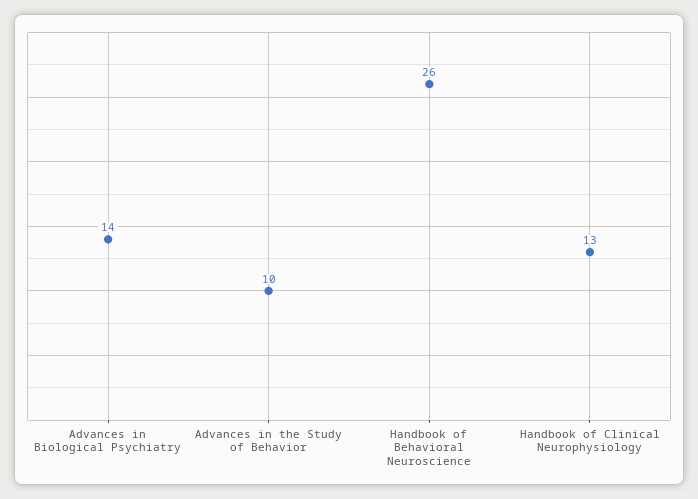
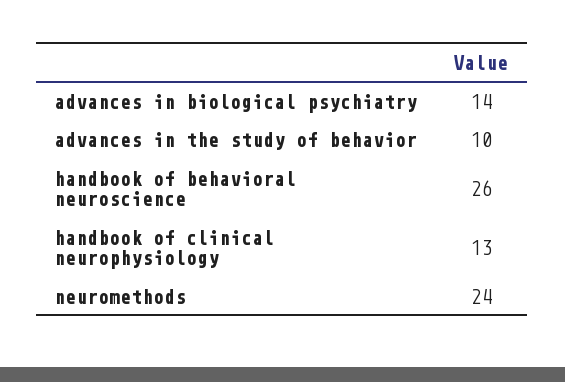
neuromethods: none -> 24

